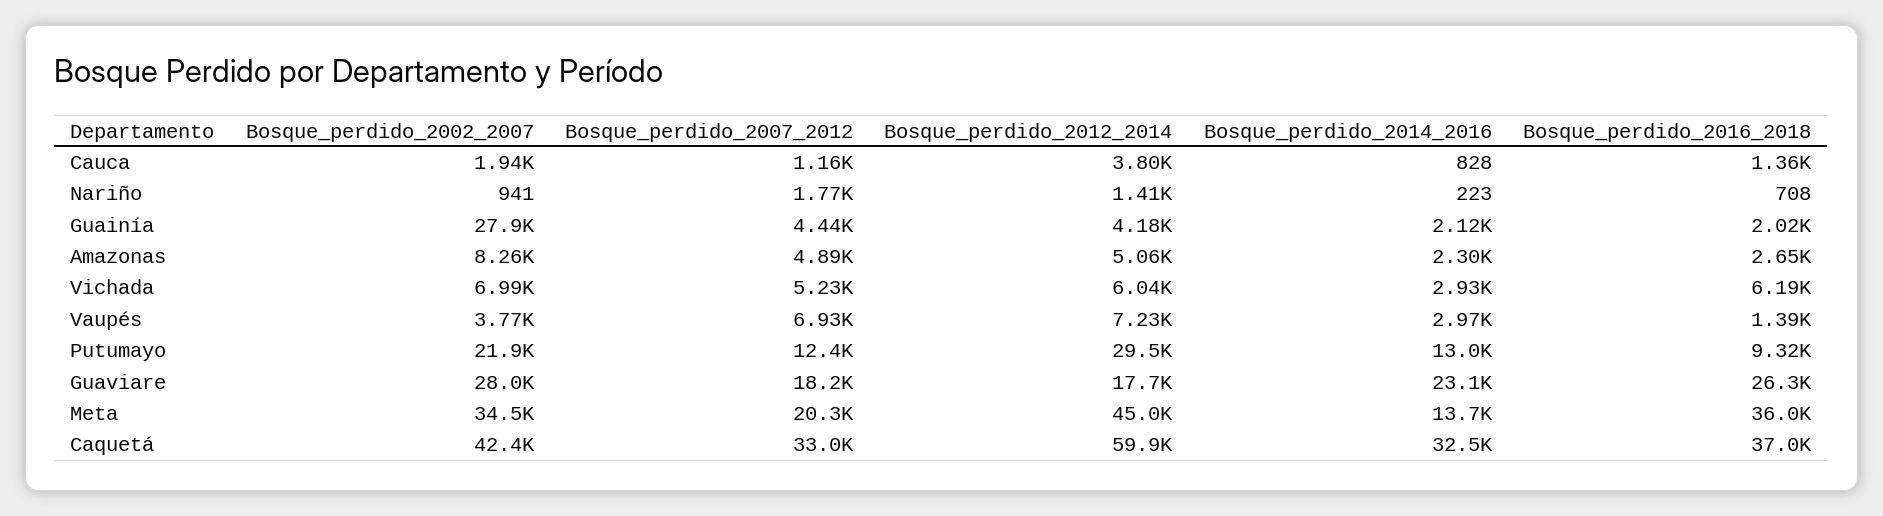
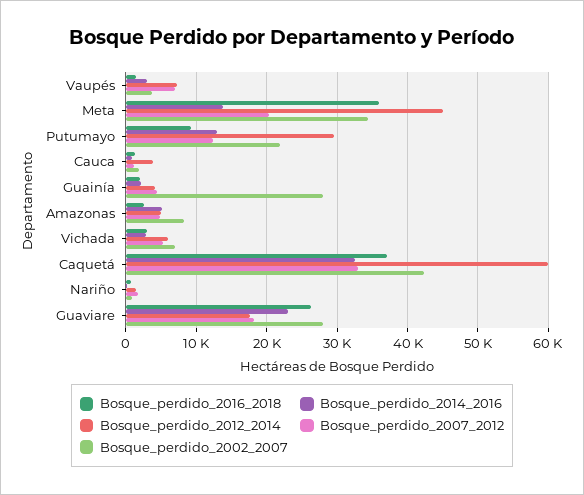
Bosque_perdido_2014_2016, Amazonas: 2300 -> 5000
Bosque_perdido_2016_2018, Vichada: 6190 -> 3000

